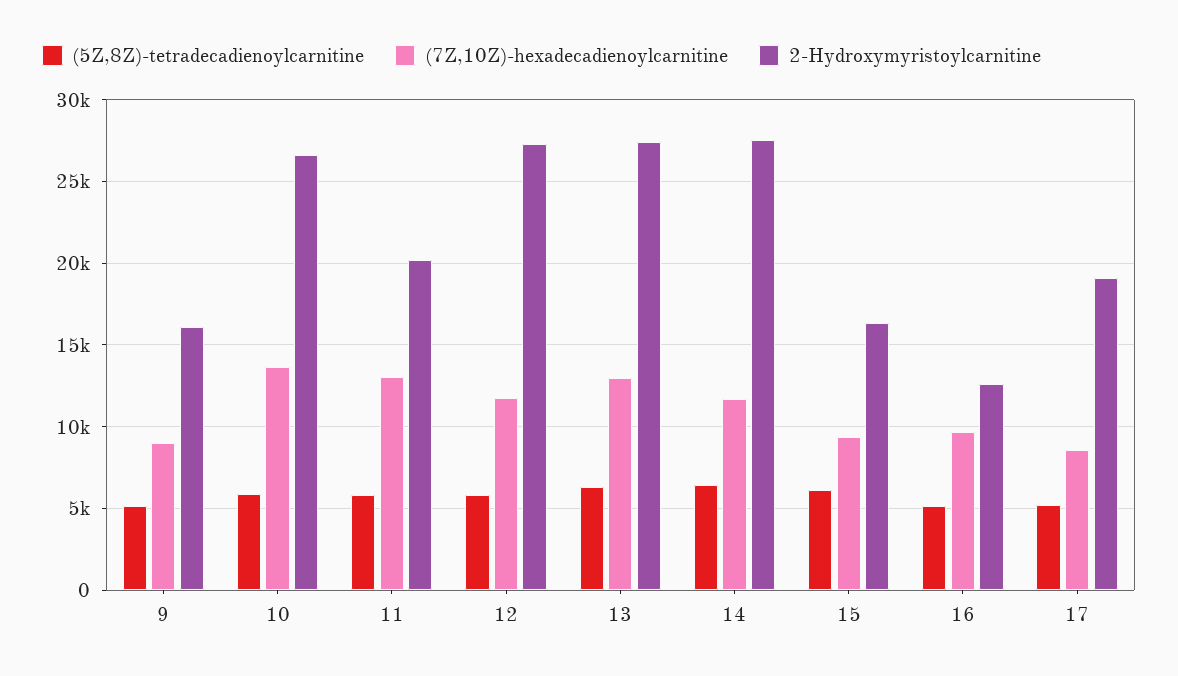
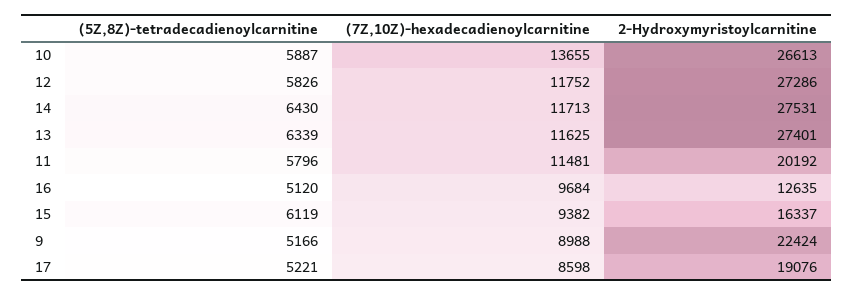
2-Hydroxymyristoylcarnitine, 9: 16000 -> 22424
(7Z,10Z)-hexadecadienoylcarnitine, 11: 13000 -> 11481
(7Z,10Z)-hexadecadienoylcarnitine, 13: 13000 -> 11625

